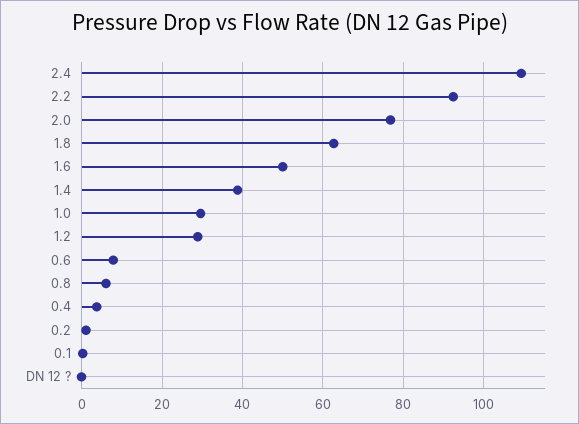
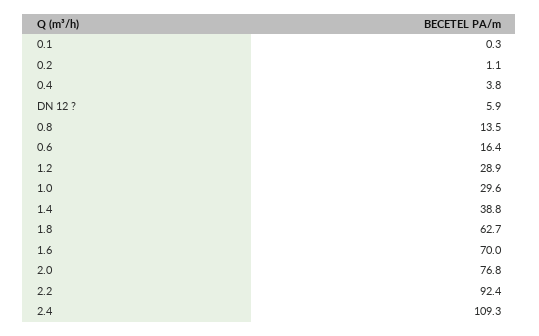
1.6: 50 -> 70
0.6: 8 -> 16.4
0.8: 6 -> 13.5
DN 12 ?: 0 -> 5.9

